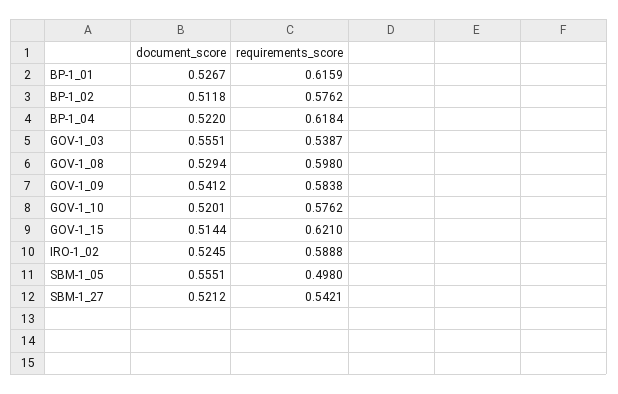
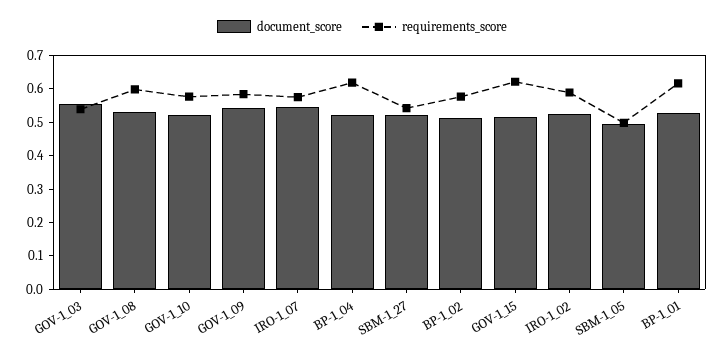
document_score, SBM-1_05: 0.5551 -> 0.5
document_score, IRO-1_07: none -> 0.55
requirements_score, IRO-1_07: none -> 0.575

